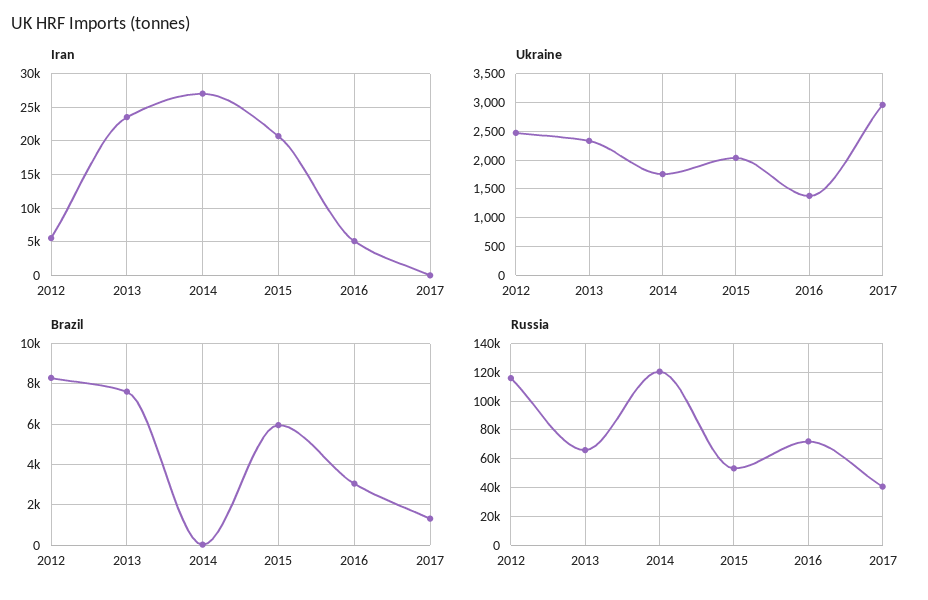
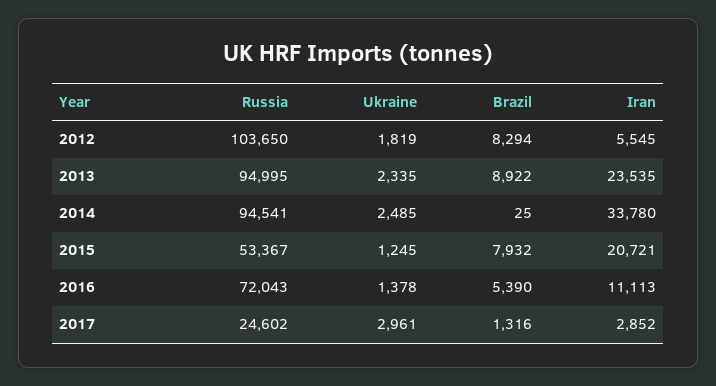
Iran, 2014: 27000 -> 33780
Iran, 2016: 5000 -> 11113
Iran, 2017: 0 -> 2852
Ukraine, 2012: 2500 -> 1819
Ukraine, 2014: 1750 -> 2485
Ukraine, 2015: 2000 -> 1245
Brazil, 2013: 7500 -> 8922
Brazil, 2015: 6000 -> 7932
Brazil, 2016: 3000 -> 5390
Russia, 2012: 115000 -> 103650
Russia, 2013: 65000 -> 94995
Russia, 2014: 120000 -> 94541
Russia, 2017: 40000 -> 24602

